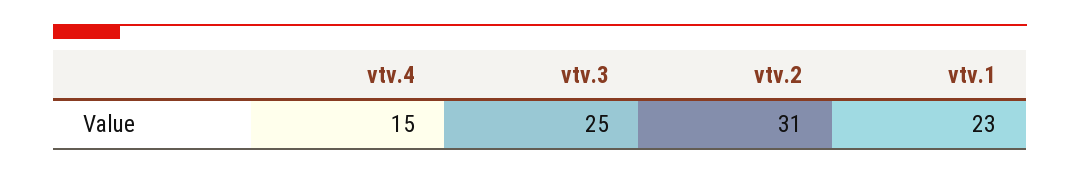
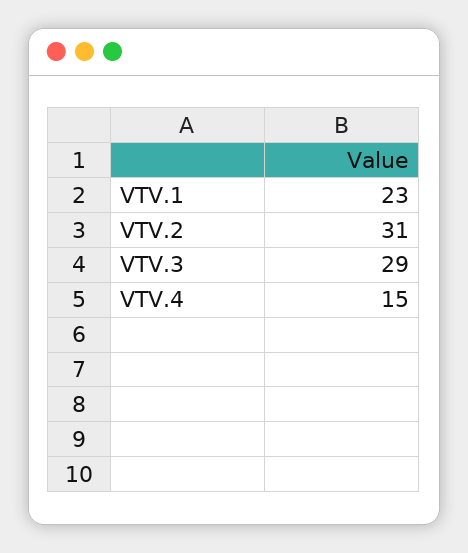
vtv.3: 25 -> 29

